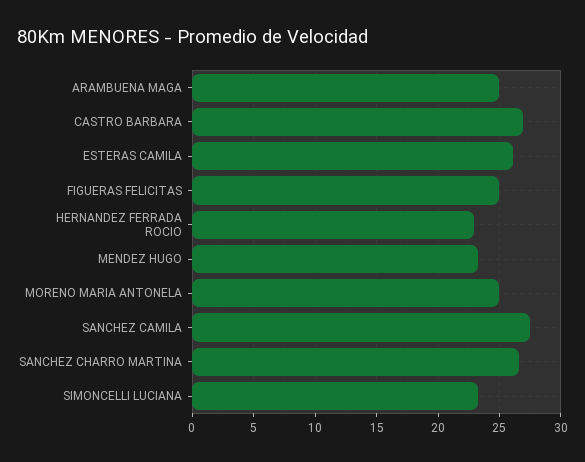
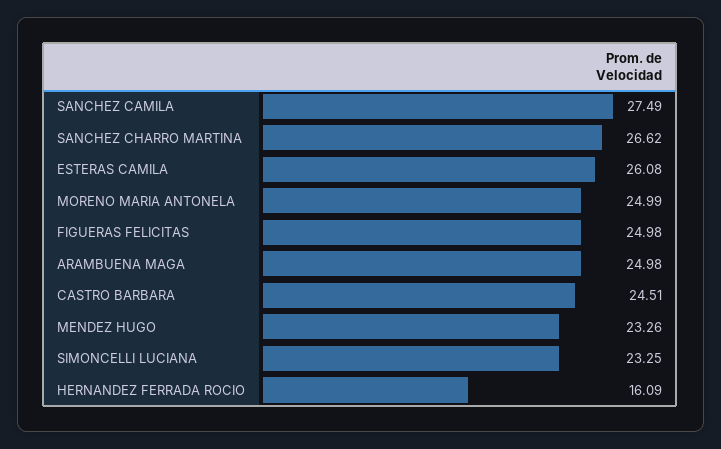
CASTRO BARBARA: 27 -> 24.51
HERNANDEZ FERRADA ROCIO: 23 -> 16.09

